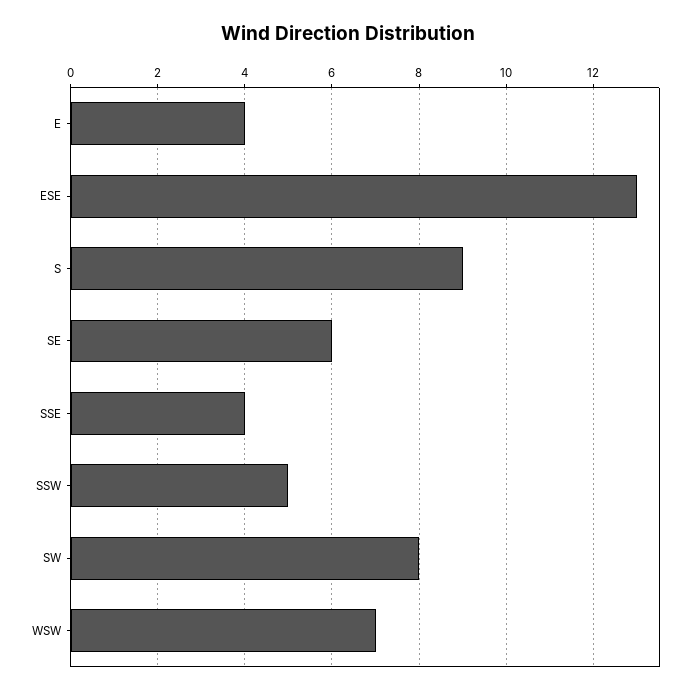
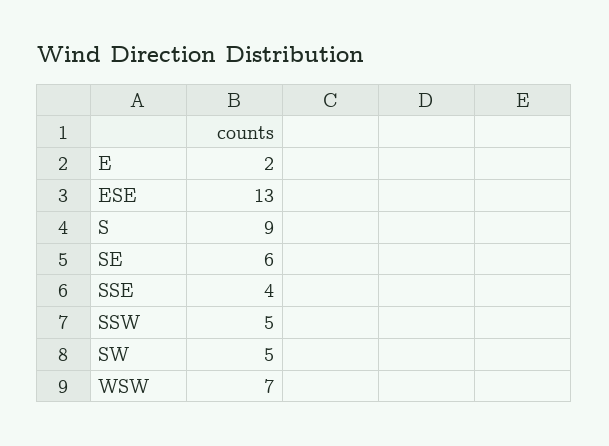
E: 4 -> 2
SW: 8 -> 5

